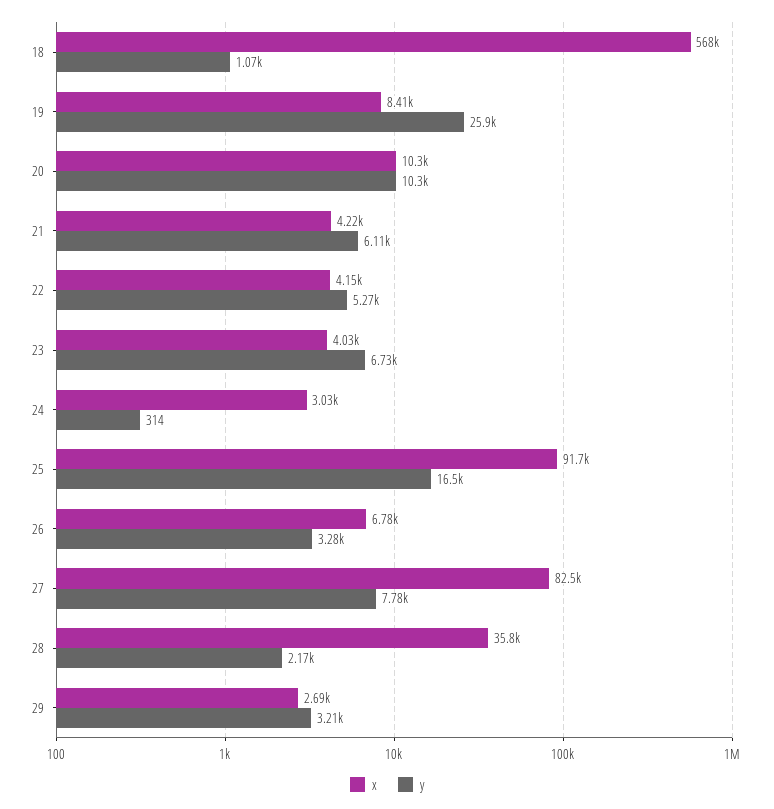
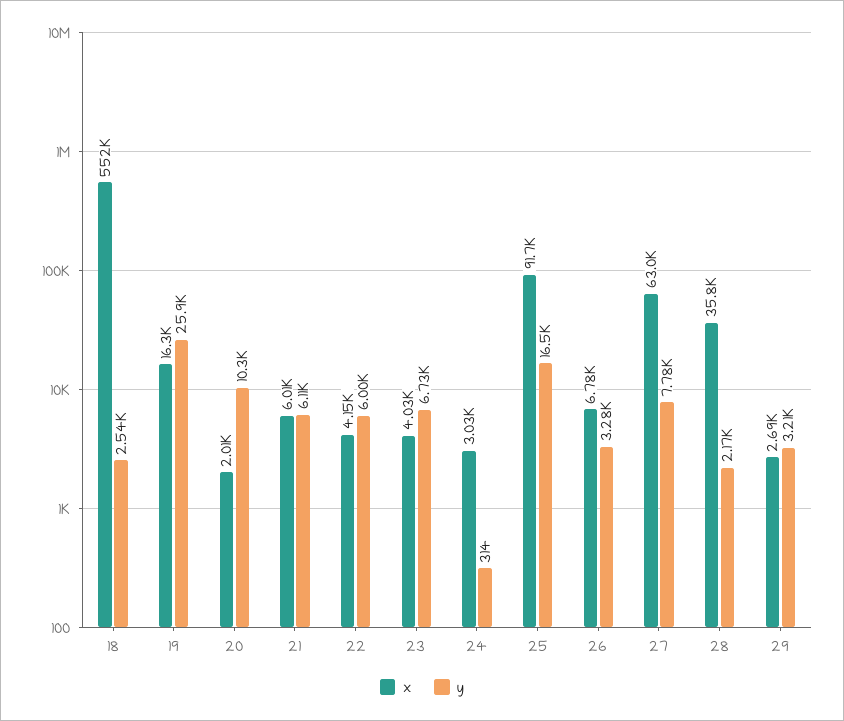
x, 18: 568000 -> 552000
y, 18: 1070 -> 2540
x, 19: 8410 -> 16300
x, 20: 10300 -> 2010
x, 21: 4220 -> 6010
y, 22: 5270 -> 6000
x, 27: 82500 -> 63000

